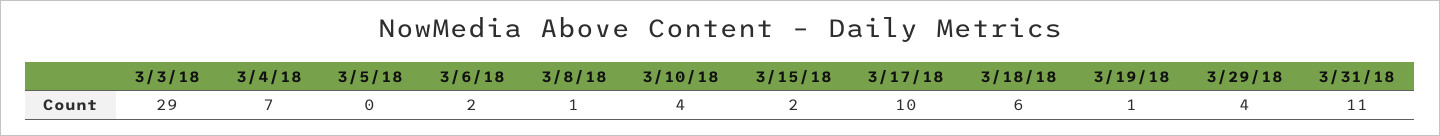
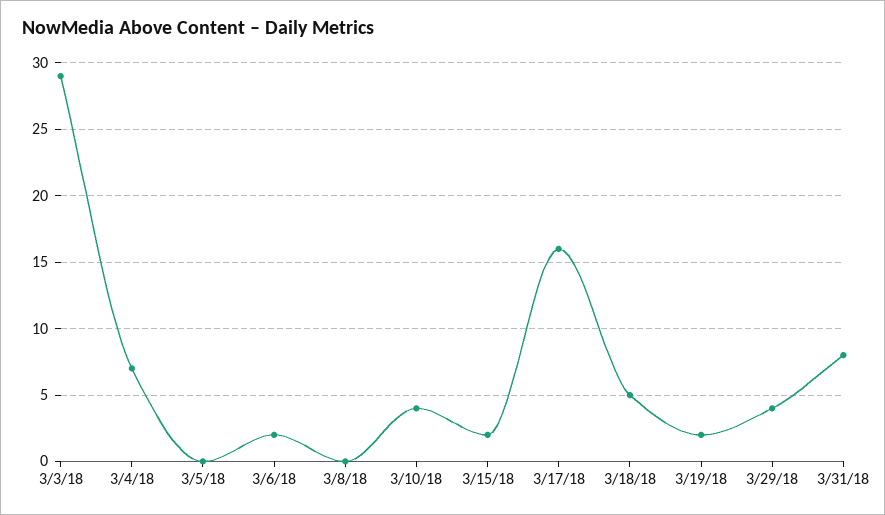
3/8/18: 1 -> 0
3/17/18: 10 -> 16
3/18/18: 6 -> 5
3/19/18: 1 -> 2
3/31/18: 11 -> 8

